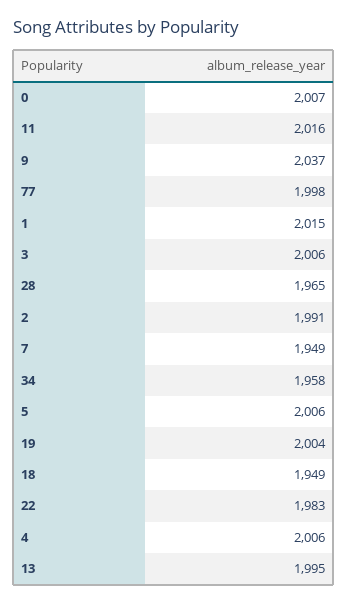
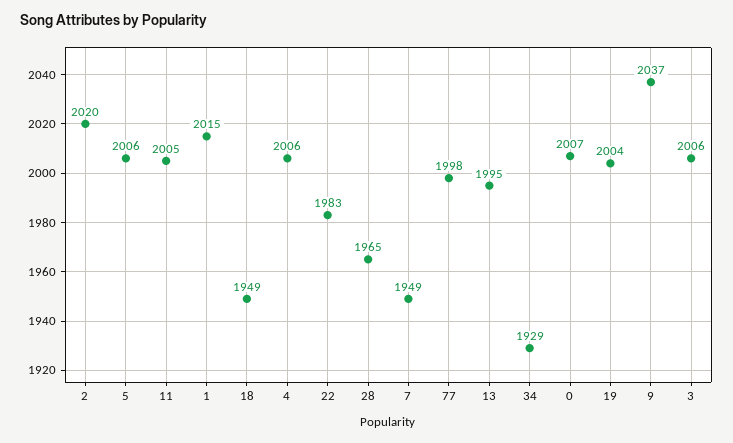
11: 2016 -> 2005
2: 1991 -> 2020
34: 1958 -> 1929

